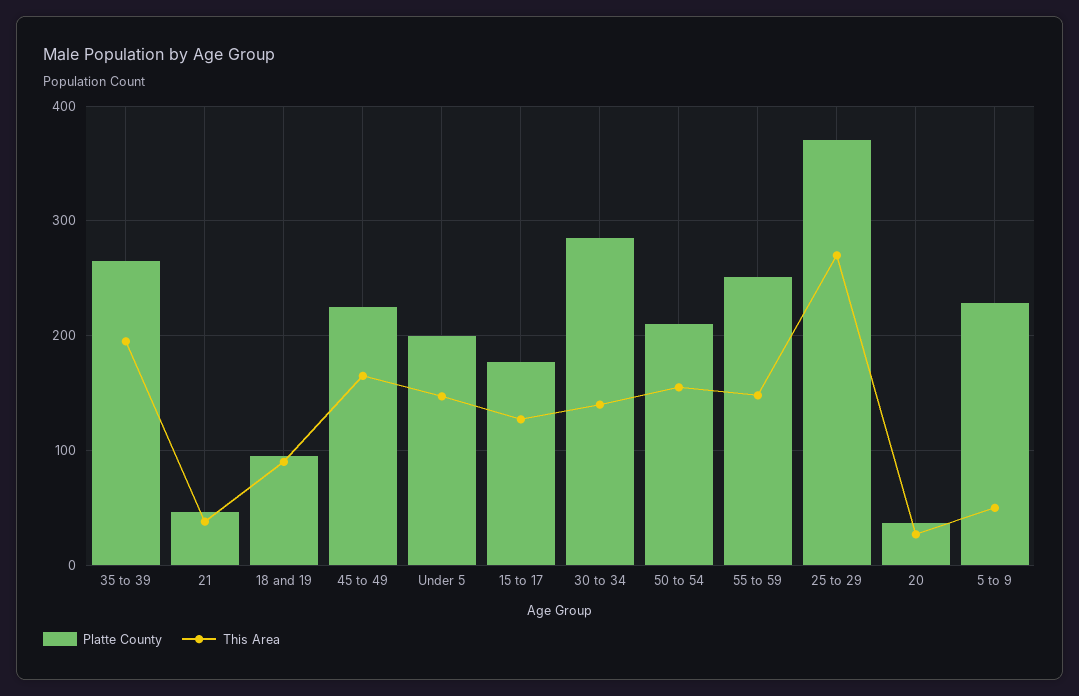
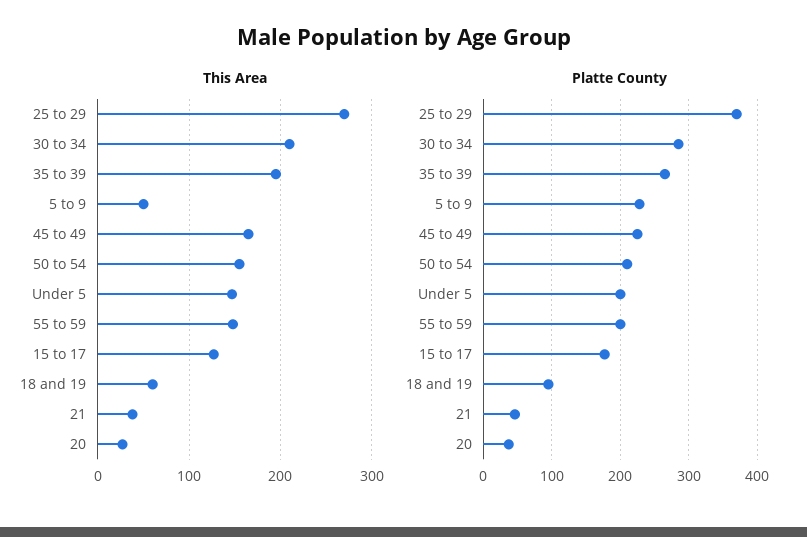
This Area, 18 and 19: 90 -> 60
This Area, 30 to 34: 140 -> 210
Platte County, 55 to 59: 250 -> 200

